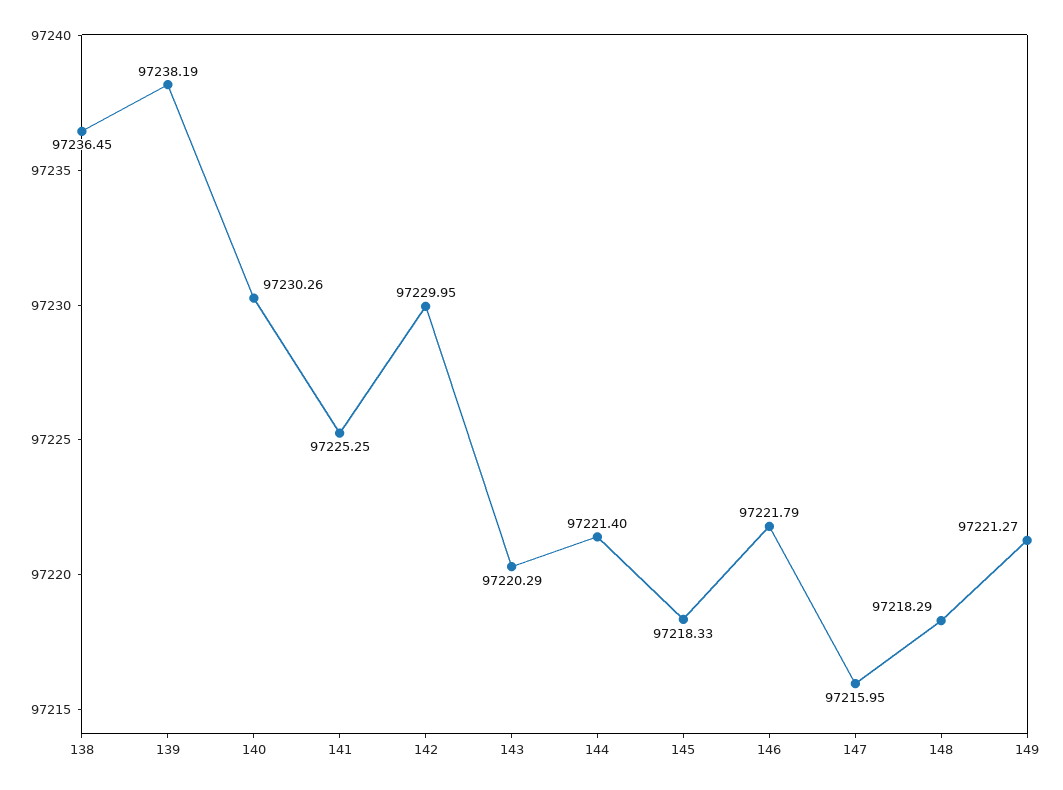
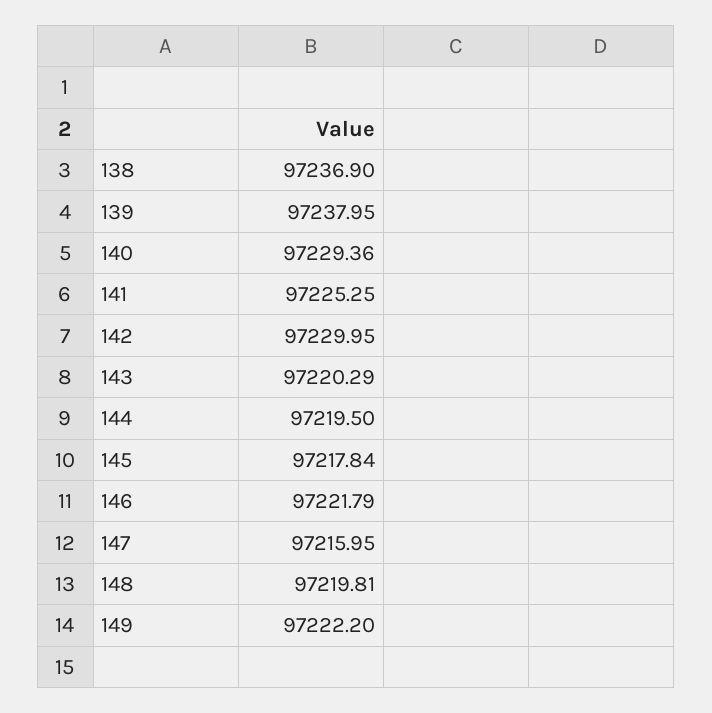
138: 97236.45 -> 97236.9
139: 97238.19 -> 97237.95
140: 97230.26 -> 97229.36
144: 97221.4 -> 97219.5
145: 97218.33 -> 97217.84
148: 97218.29 -> 97219.81
149: 97221.27 -> 97222.2

